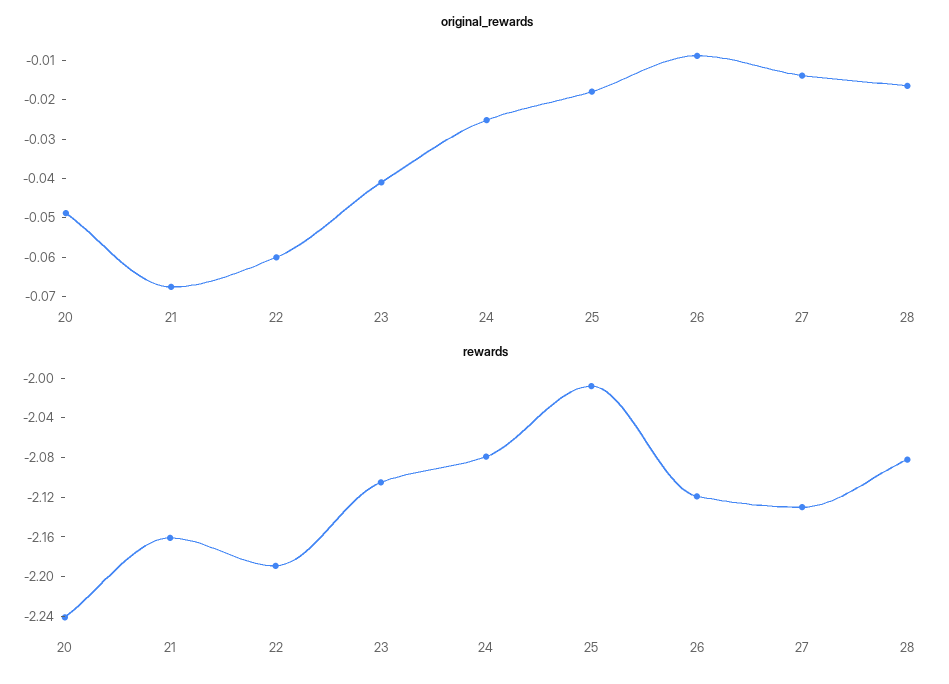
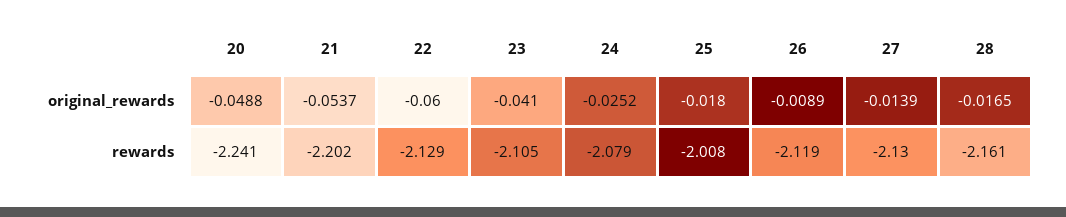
original_rewards, 21: -0.0675 -> -0.0537
rewards, 21: -2.16 -> -2.202
rewards, 22: -2.19 -> -2.129
rewards, 28: -2.08 -> -2.161

